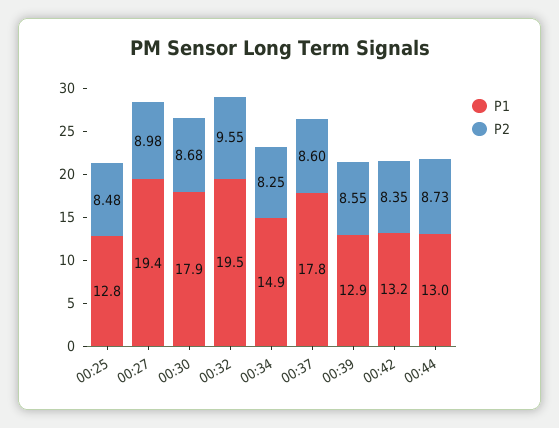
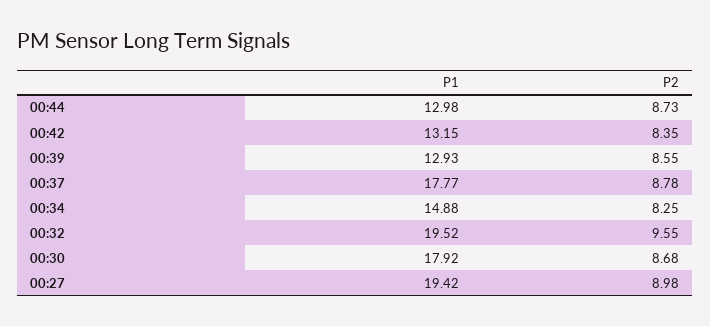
P1, 00:25: 12.8 -> none
P2, 00:25: 8.48 -> none
P2, 00:37: 8.6 -> 8.78

